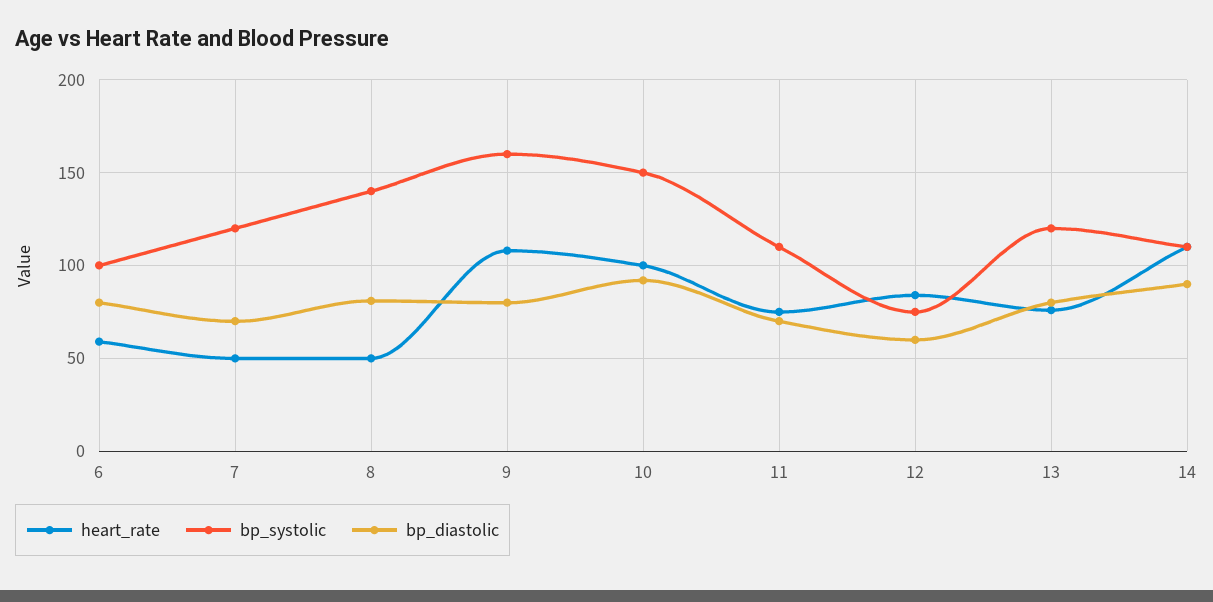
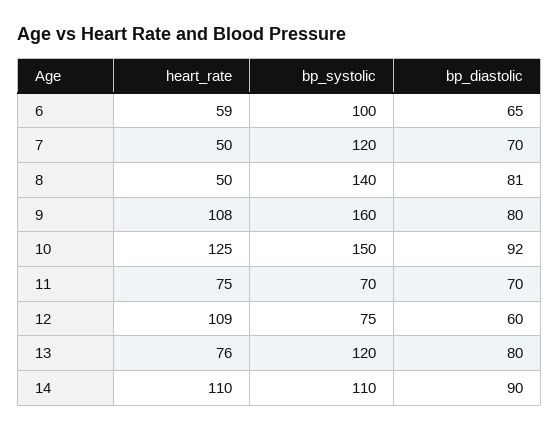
bp_diastolic, 6: 80 -> 65
heart_rate, 10: 100 -> 125
bp_systolic, 11: 110 -> 70
heart_rate, 12: 85 -> 109

